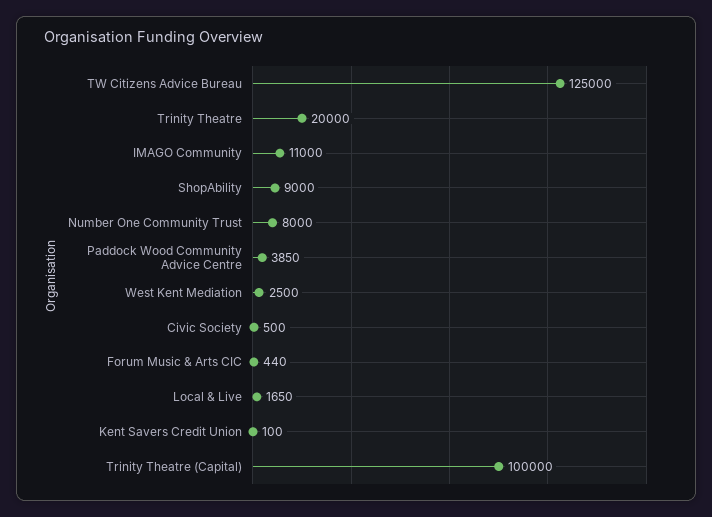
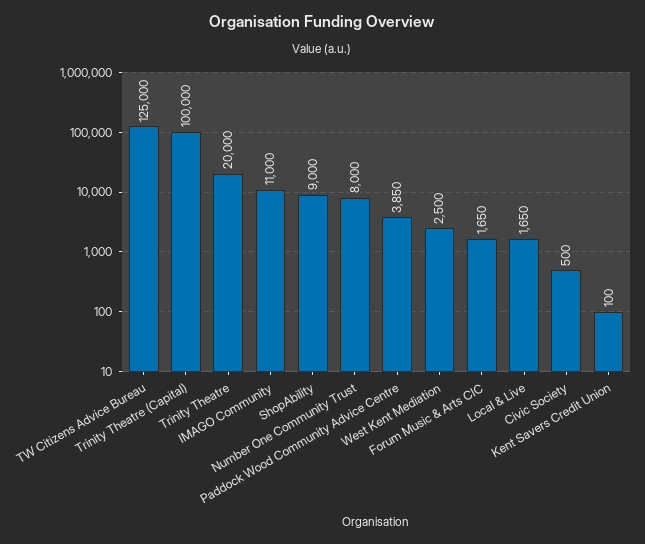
Forum Music & Arts CIC: 440 -> 1650

